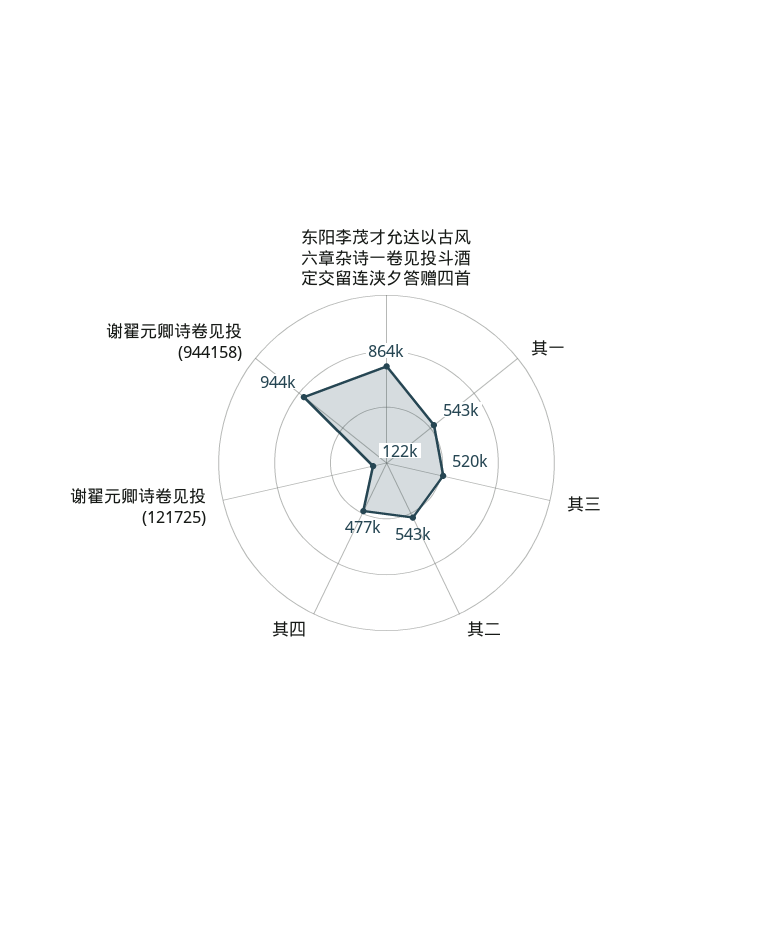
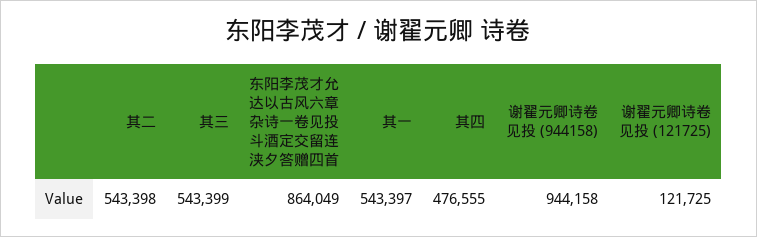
其三: 520000 -> 543399

